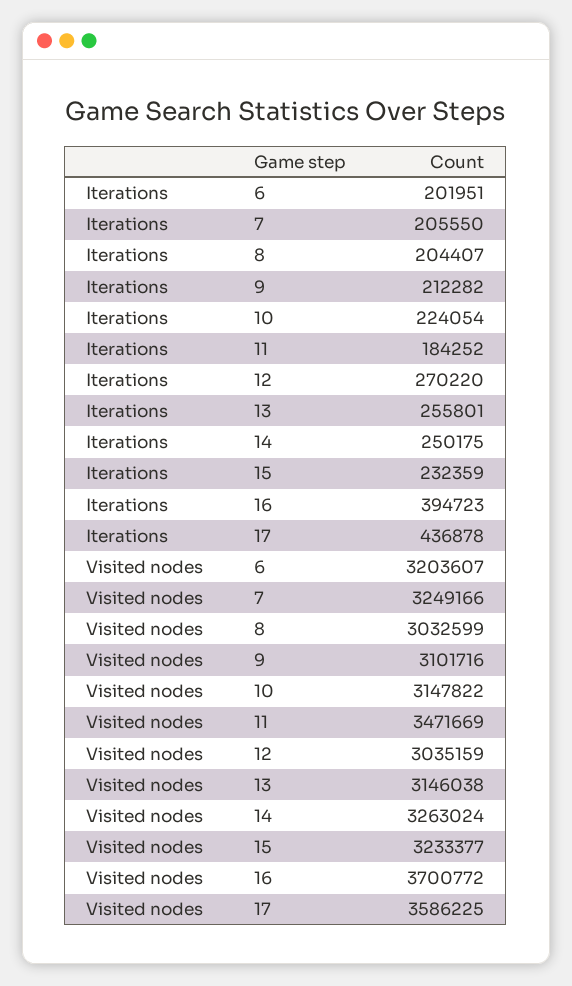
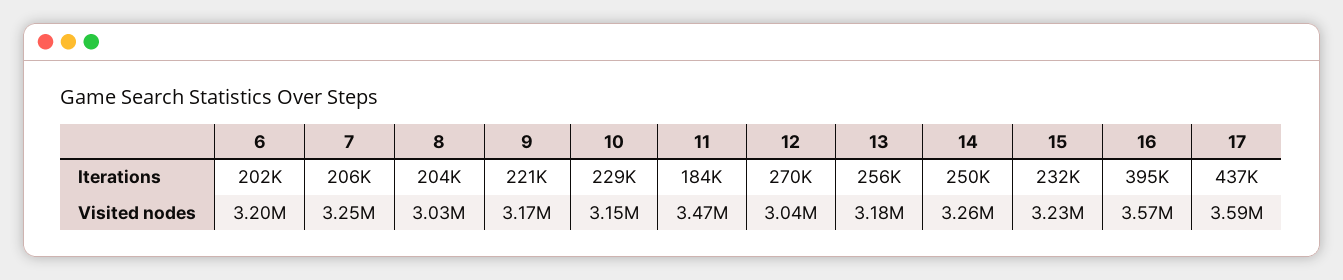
Iterations, 9: 212282 -> 221000
Iterations, 10: 224054 -> 229000
Visited nodes, 9: 3101716 -> 3170000
Visited nodes, 13: 3146038 -> 3180000
Visited nodes, 16: 3700772 -> 3570000

